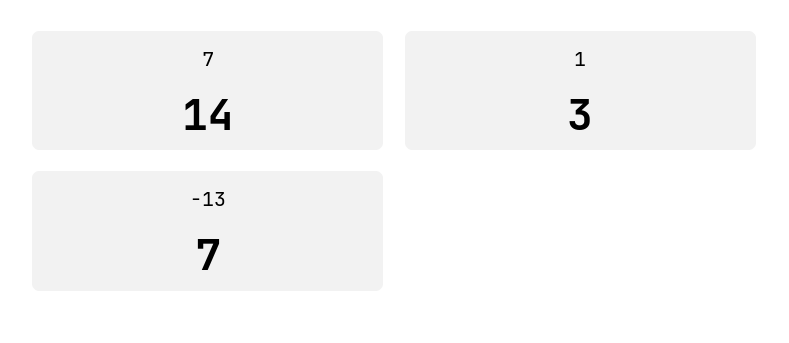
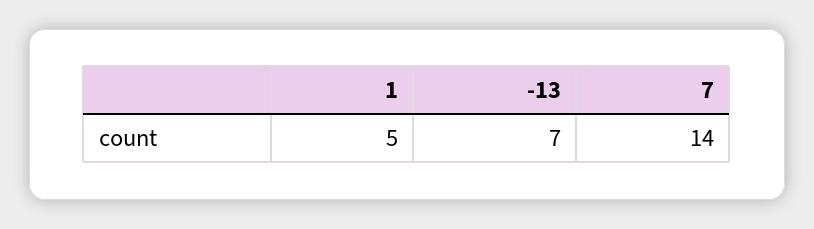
1: 3 -> 5

